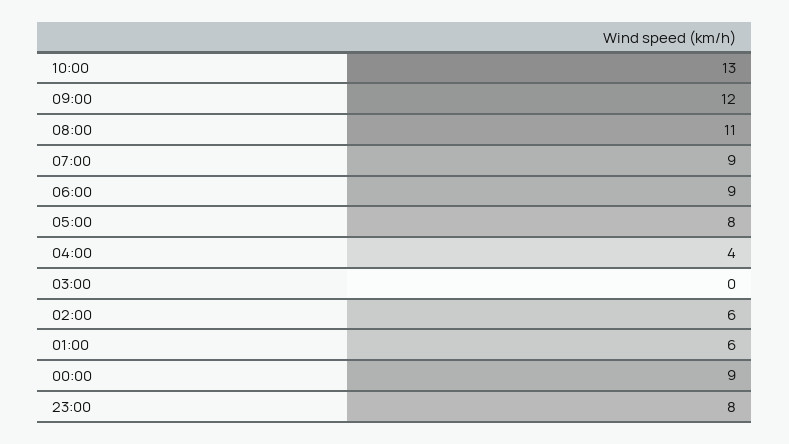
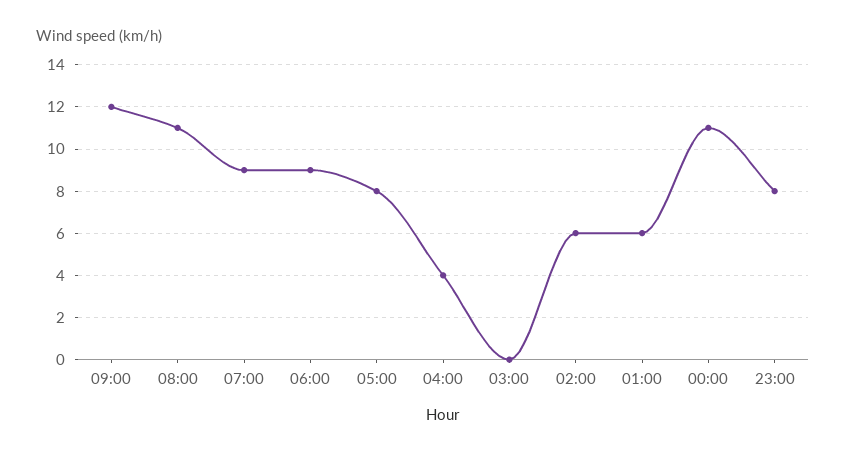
10:00: 13 -> none
00:00: 9 -> 11

